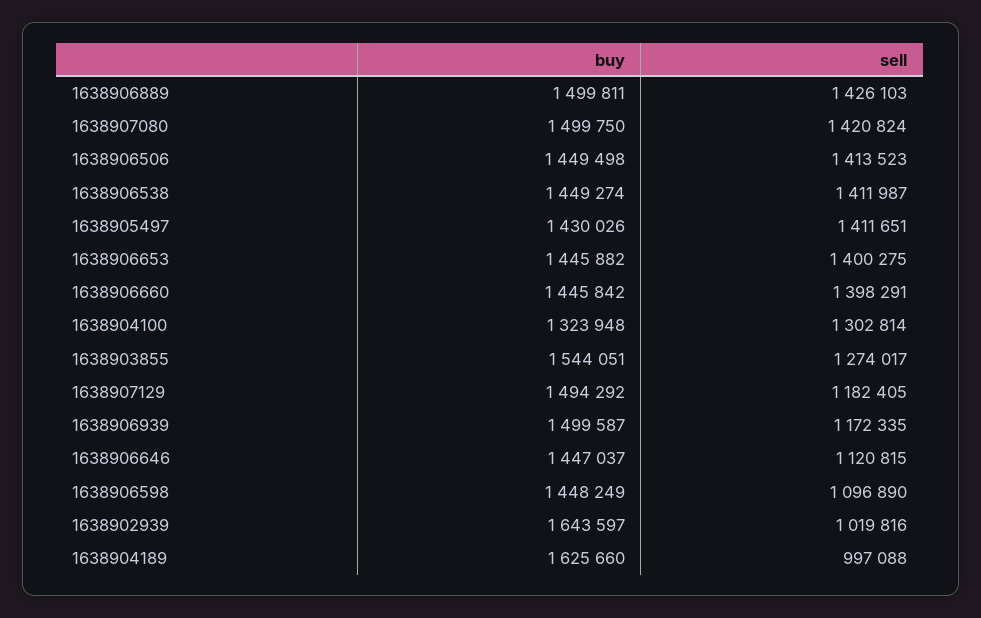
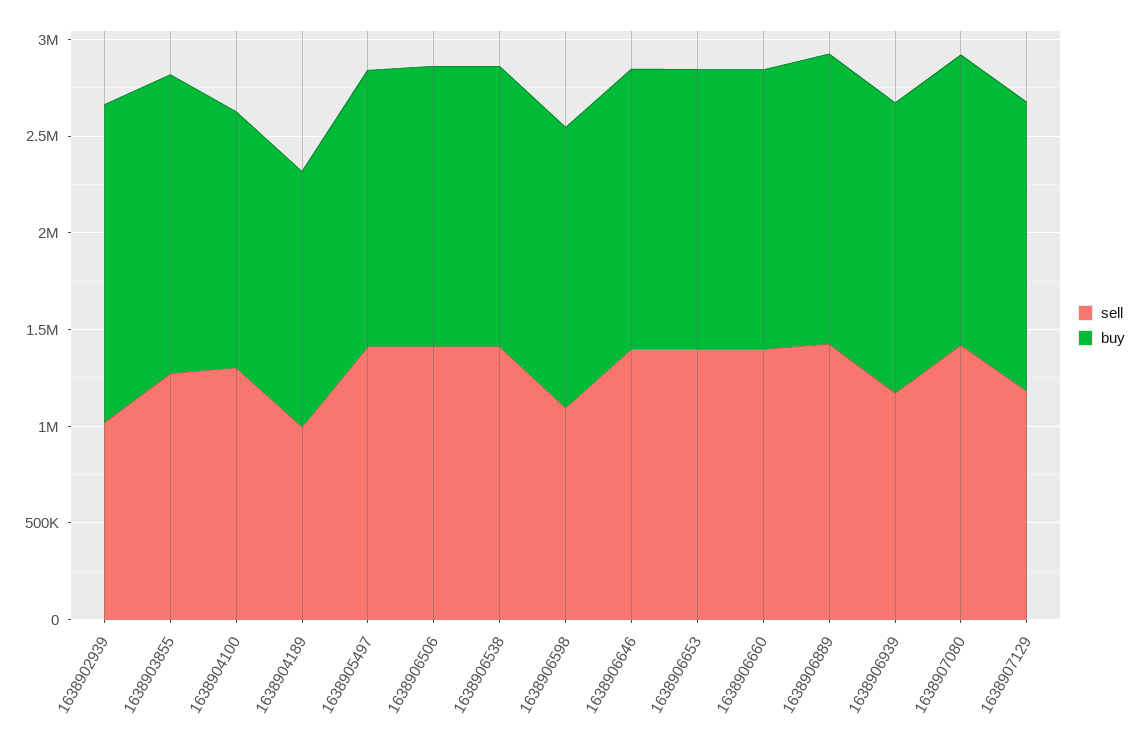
sell, 1638906646: 1120815 -> 1400000
buy, 1638904189: 1625660 -> 1300000

